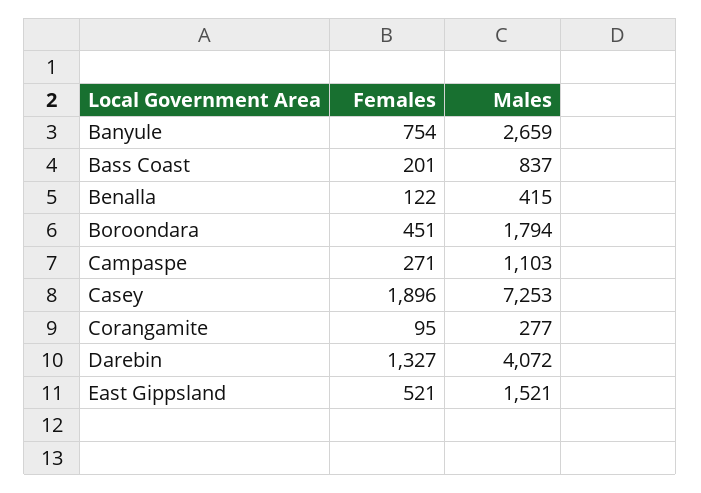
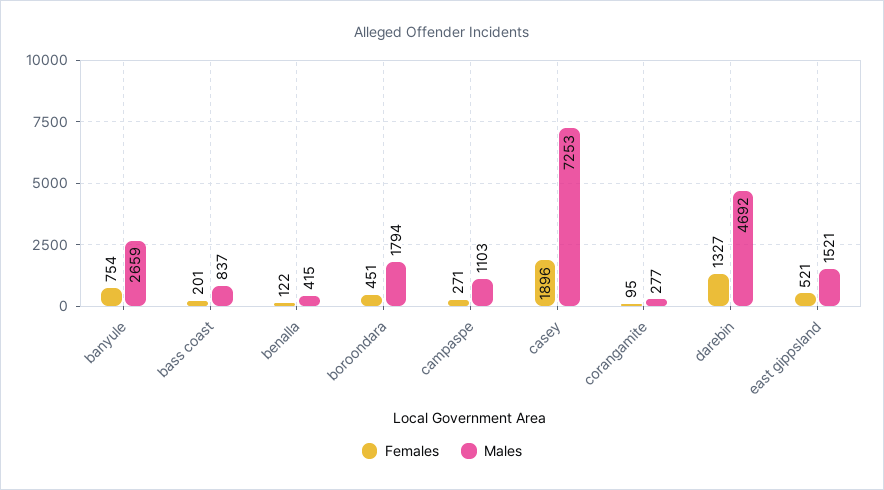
Males, Darebin: 4072 -> 4692

